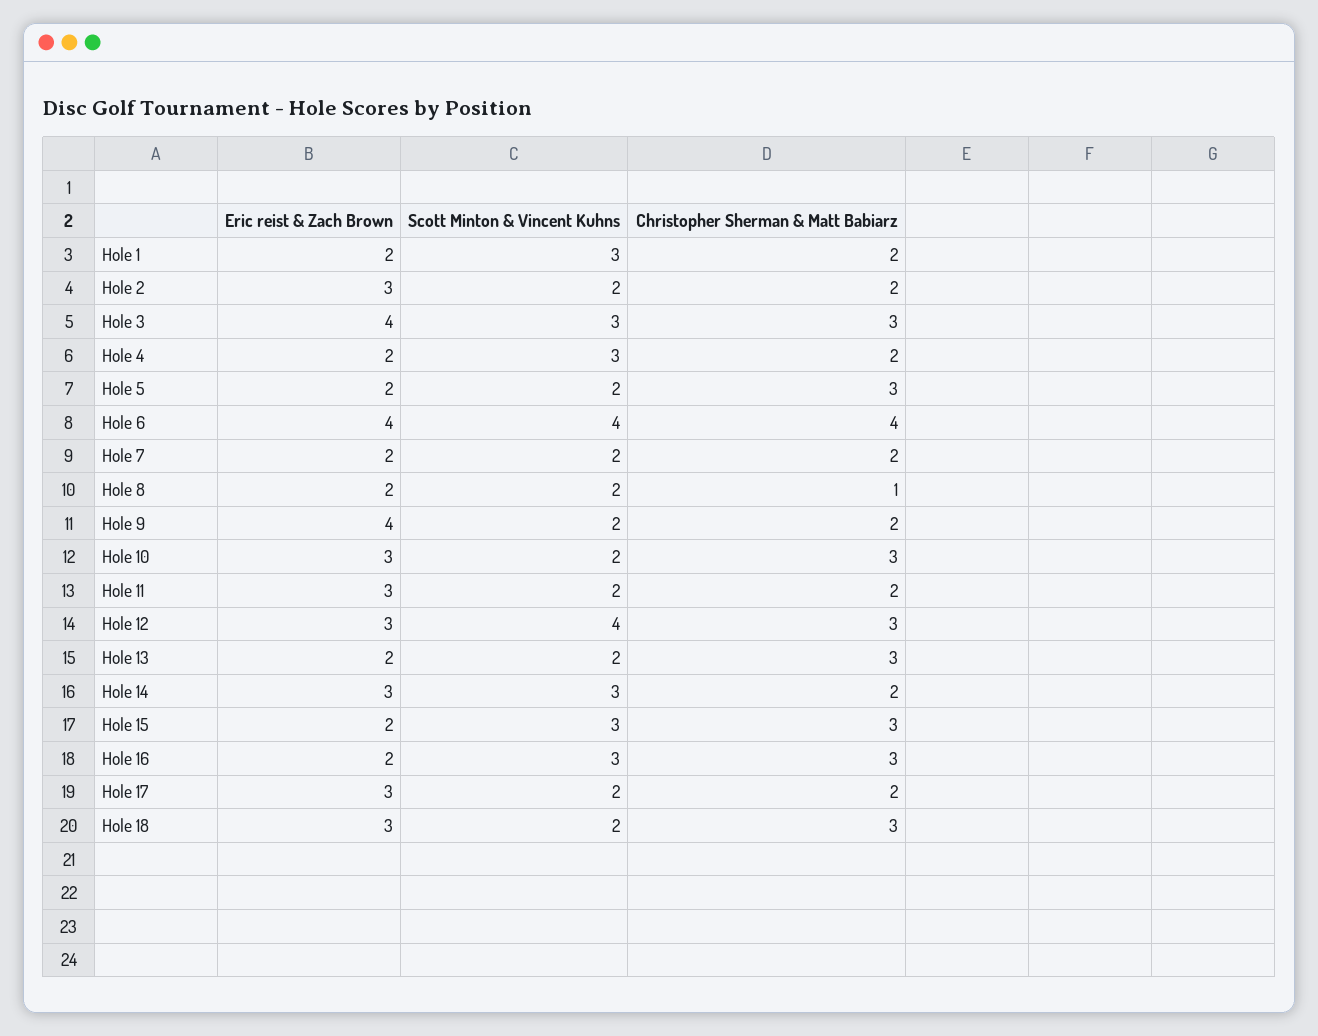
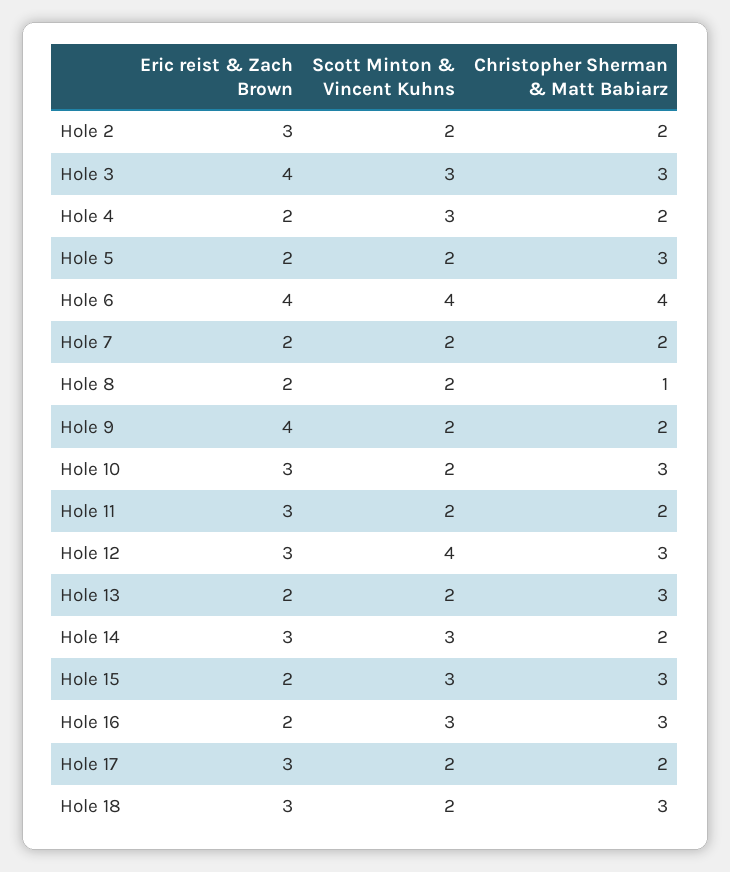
Eric reist & Zach Brown, Hole 1: 2 -> none
Scott Minton & Vincent Kuhns, Hole 1: 3 -> none
Christopher Sherman & Matt Babiarz, Hole 1: 2 -> none

